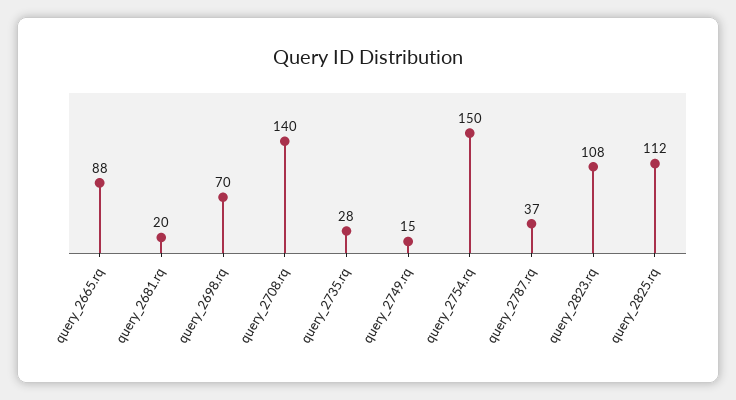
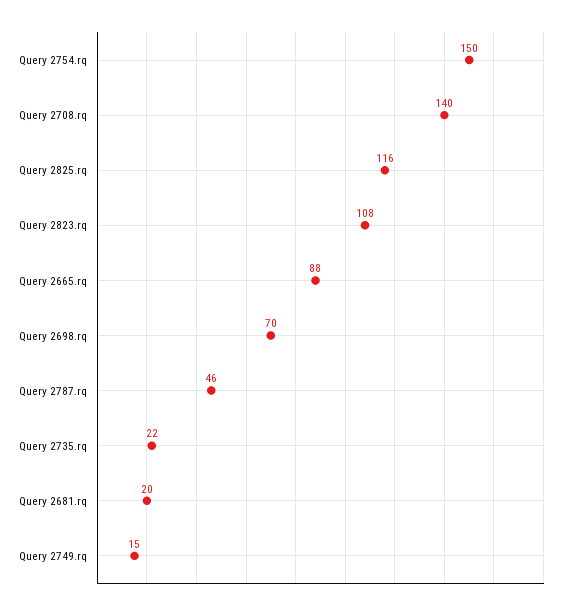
query_2735.rq: 28 -> 22
query_2787.rq: 37 -> 46
query_2825.rq: 112 -> 116

